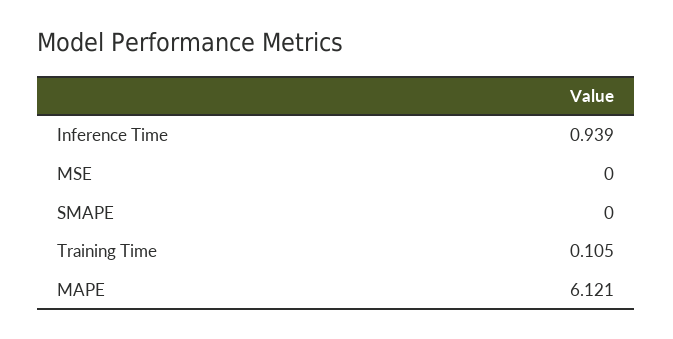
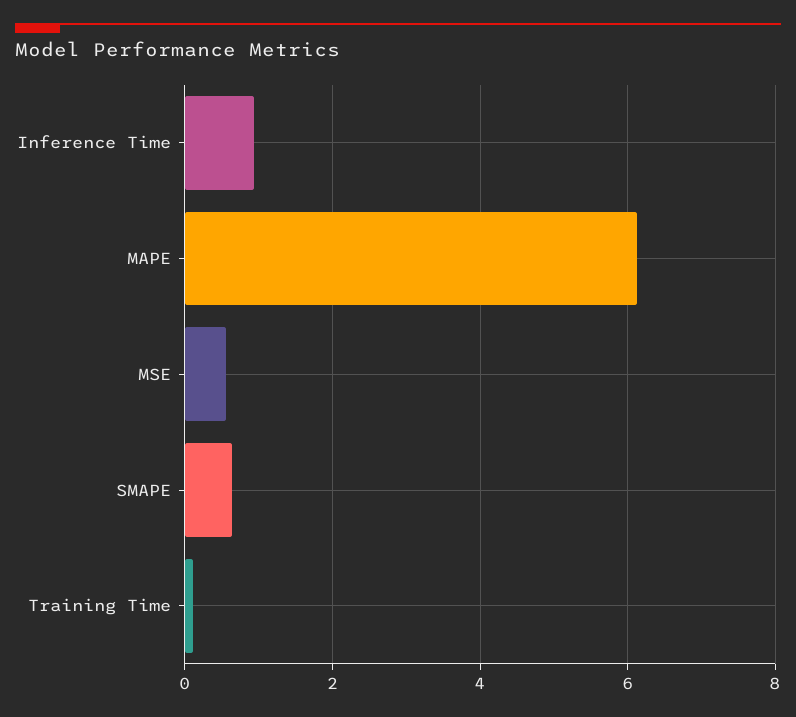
MSE: 0 -> 0.6
SMAPE: 0 -> 0.6

